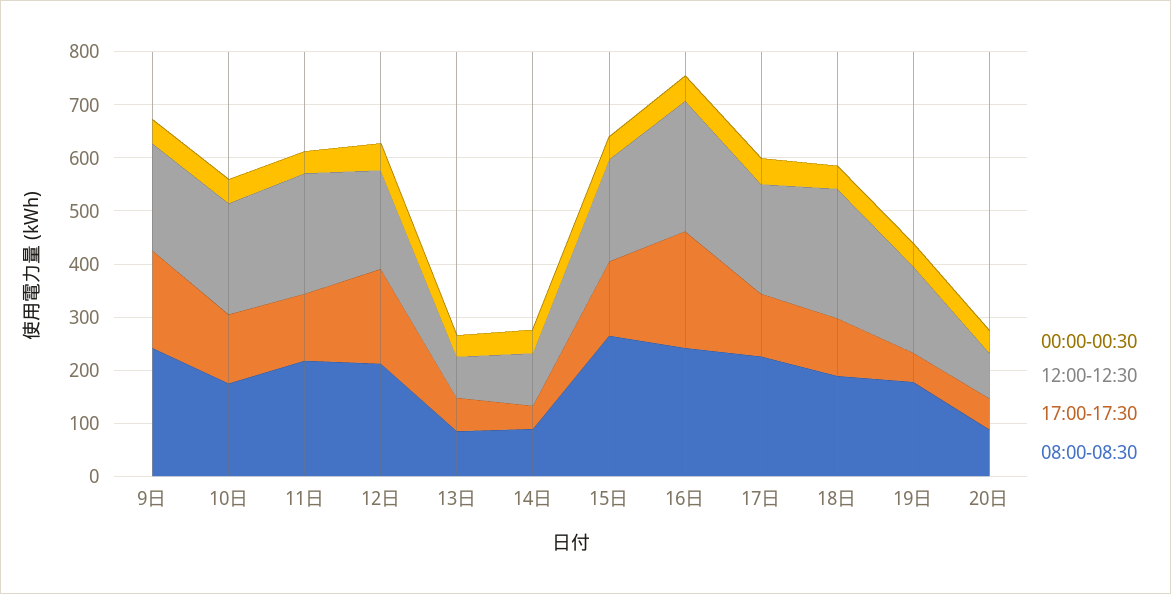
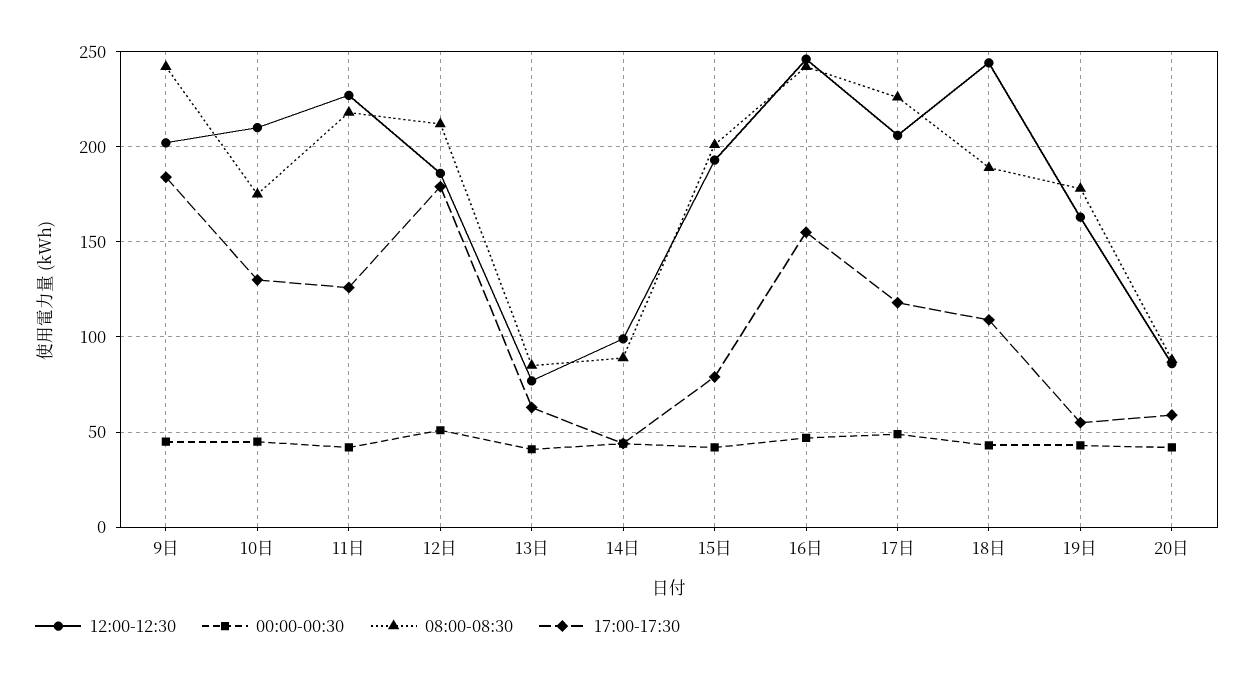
17:00-17:30, 15日: 140 -> 80
08:00-08:30, 15日: 260 -> 200
17:00-17:30, 16日: 220 -> 155

